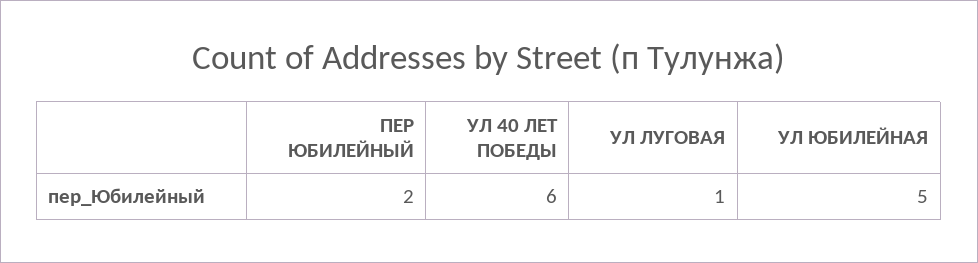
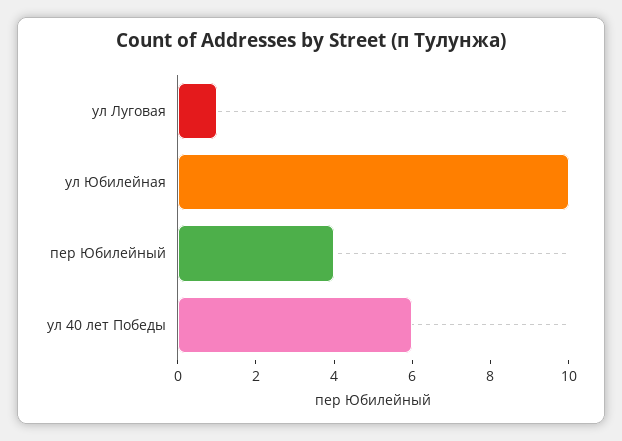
ПЕР ЮБИЛЕЙНЫЙ: 2 -> 4
УЛ ЮБИЛЕЙНАЯ: 5 -> 10

